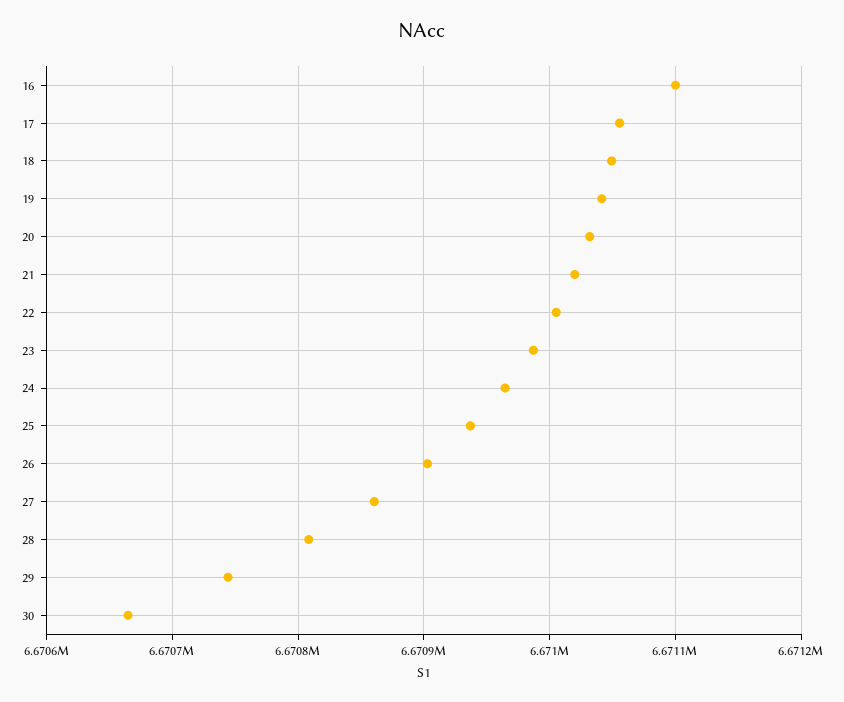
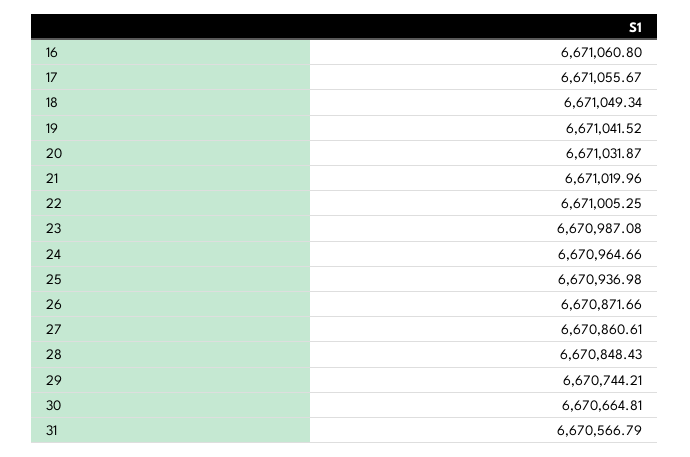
16: 6671100 -> 6671060.8
26: 6670900 -> 6670871.66
28: 6670810 -> 6670848.43
31: none -> 6670566.79

